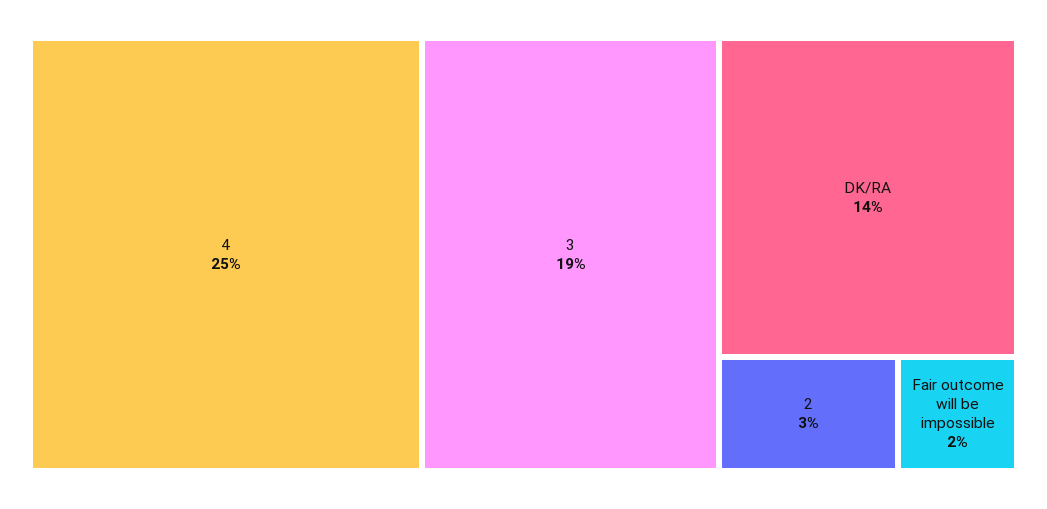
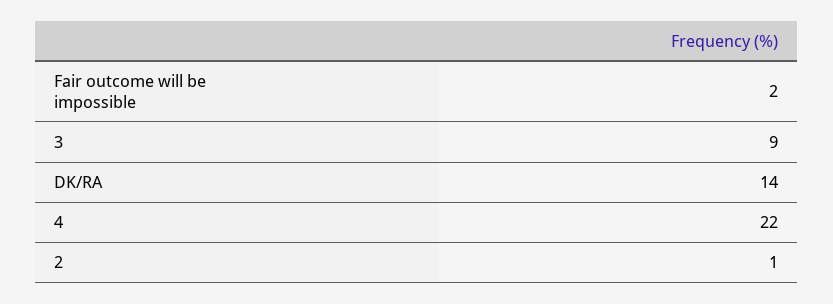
4: 25 -> 22
3: 19 -> 9
2: 3 -> 1

